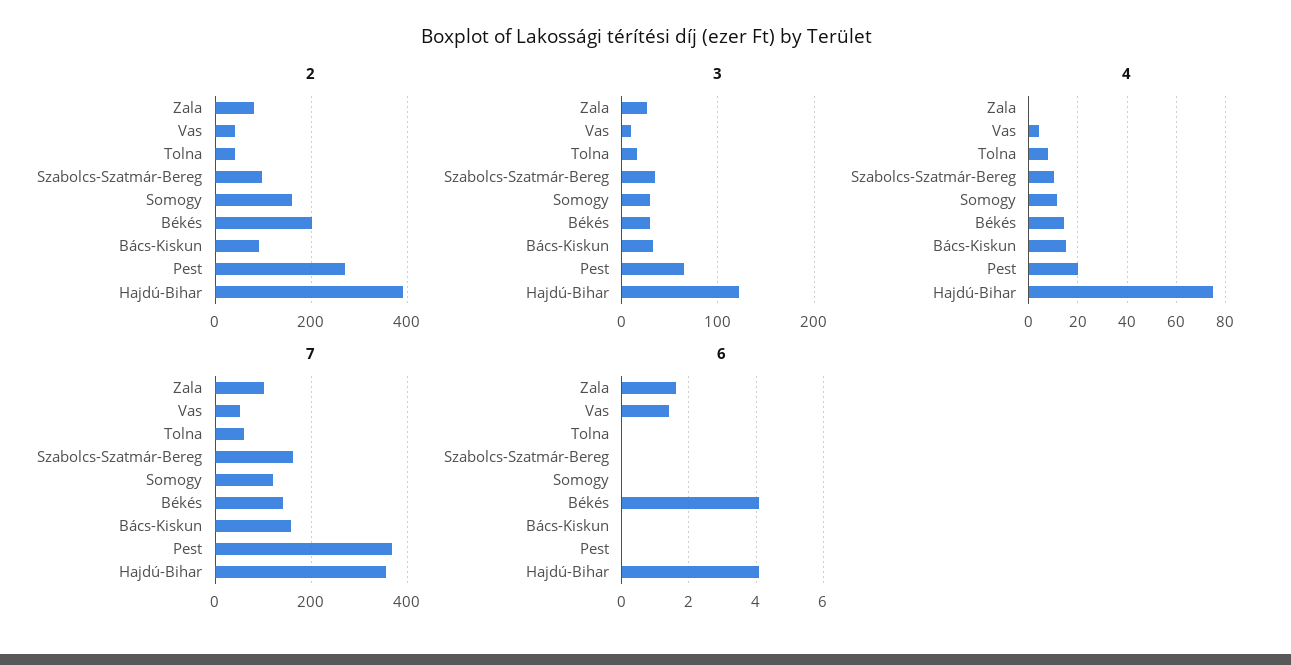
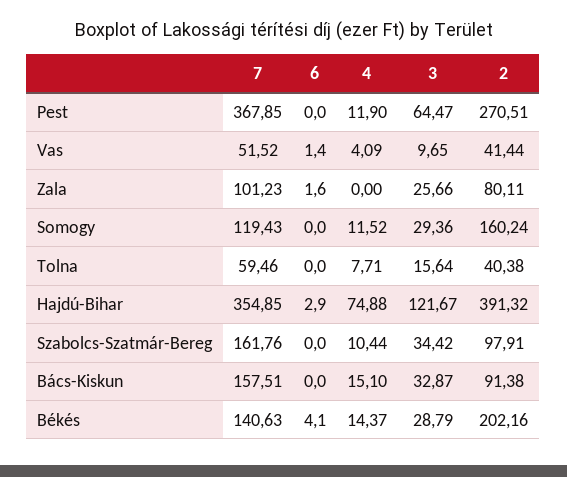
4, Pest: 20 -> 11.9
6, Hajdú-Bihar: 4 -> 2.9

